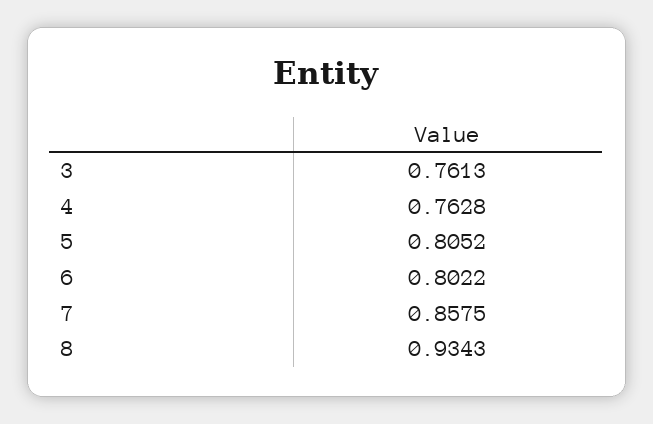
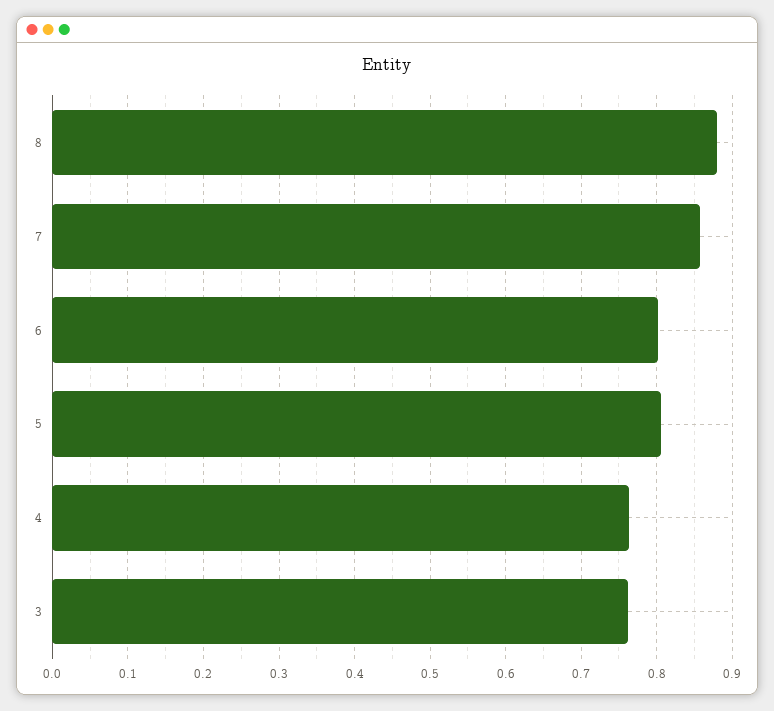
8: 0.9343 -> 0.88

